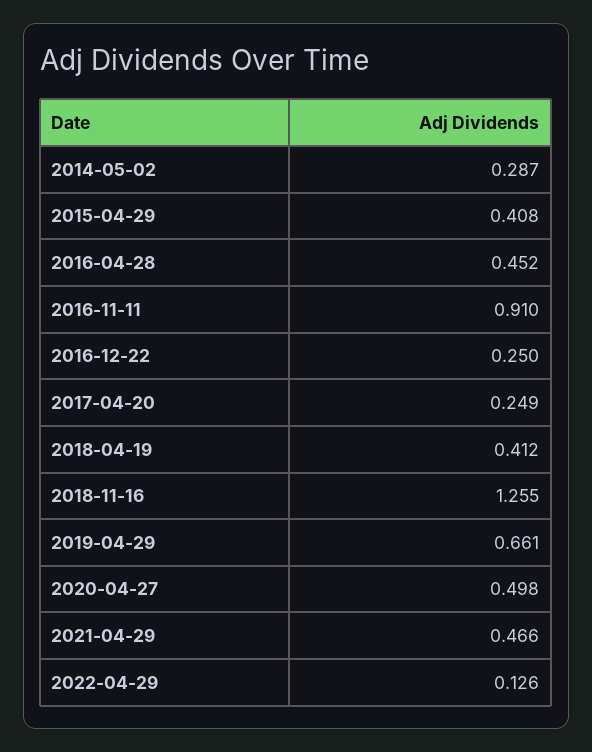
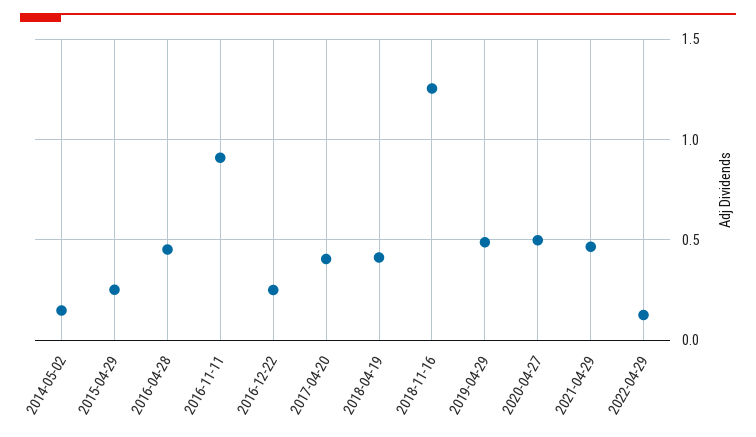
2014-05-02: 0.287 -> 0.15
2015-04-29: 0.408 -> 0.25
2017-04-20: 0.249 -> 0.4
2019-04-29: 0.661 -> 0.5

